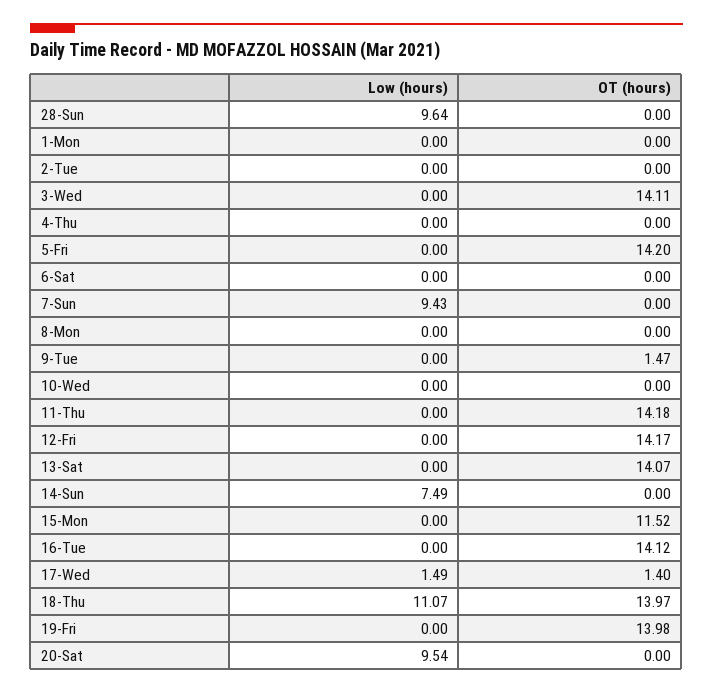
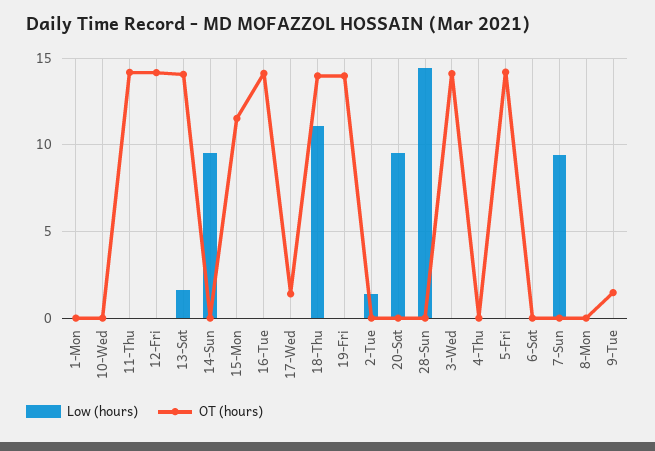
Low (hours), 28-Sun: 9.64 -> 14.5
Low (hours), 2-Tue: 0 -> 1.5
Low (hours), 13-Sat: 0 -> 1.5
Low (hours), 14-Sun: 7.49 -> 9.5
Low (hours), 17-Wed: 1.49 -> 0

